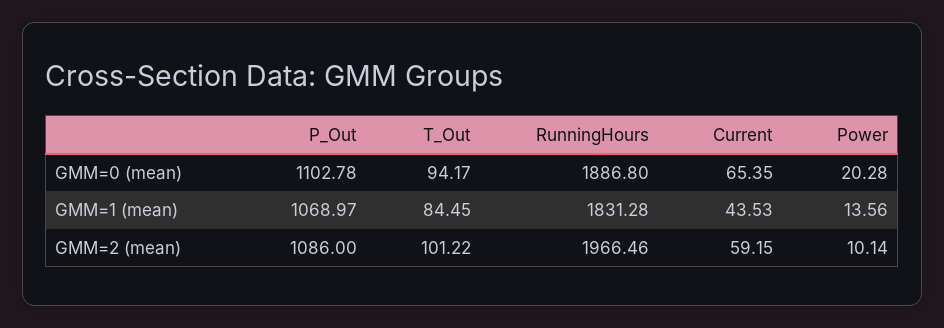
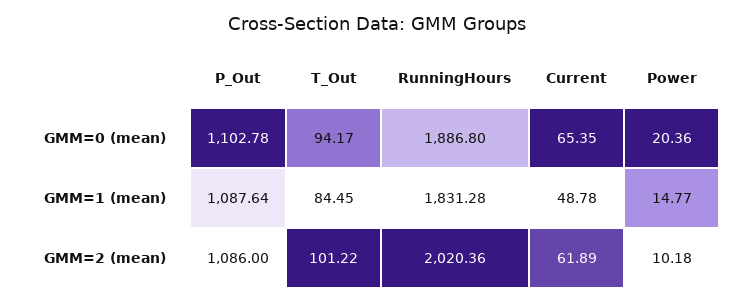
Power, GMM=0 (mean): 20.28 -> 20.36
P_Out, GMM=1 (mean): 1068.97 -> 1087.64
Current, GMM=1 (mean): 43.53 -> 48.78
Power, GMM=1 (mean): 13.56 -> 14.77
RunningHours, GMM=2 (mean): 1966.46 -> 2020.36
Current, GMM=2 (mean): 59.15 -> 61.89
Power, GMM=2 (mean): 10.14 -> 10.18

